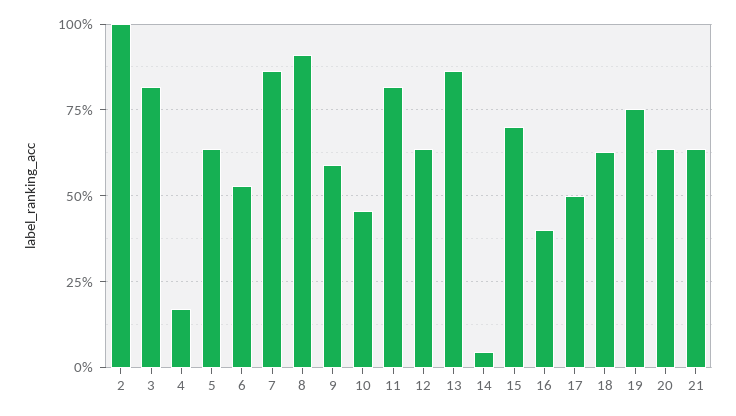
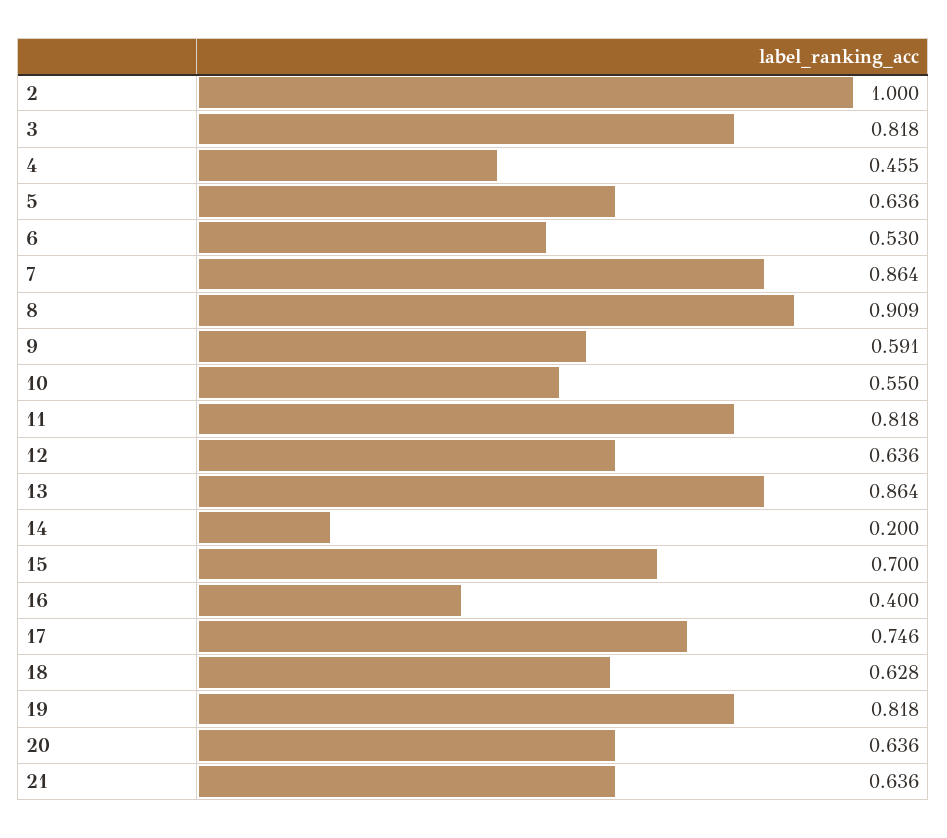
4: 0.175 -> 0.455
10: 0.45 -> 0.55
14: 0.05 -> 0.2
17: 0.5 -> 0.746
19: 0.75 -> 0.818

